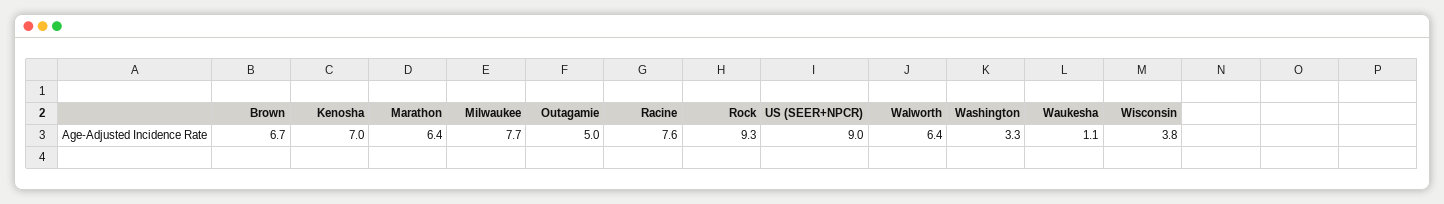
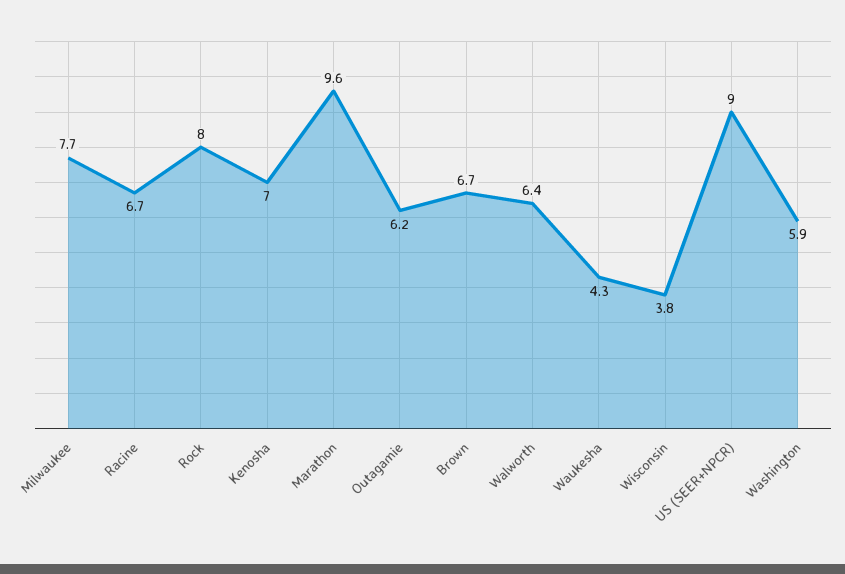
Marathon: 6.4 -> 9.6
Outagamie: 5 -> 6.2
Racine: 7.6 -> 6.7
Rock: 9.3 -> 8
Washington: 3.3 -> 5.9
Waukesha: 1.1 -> 4.3

